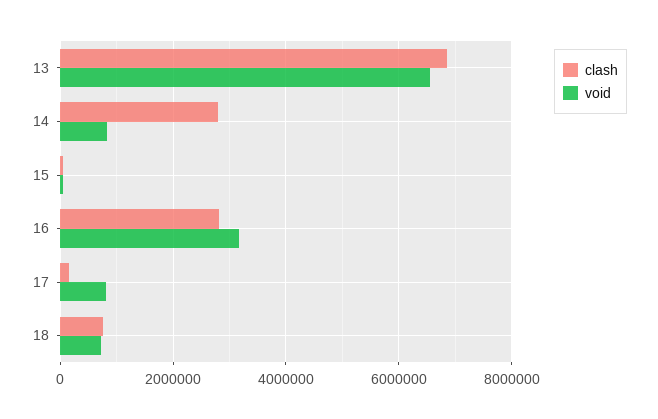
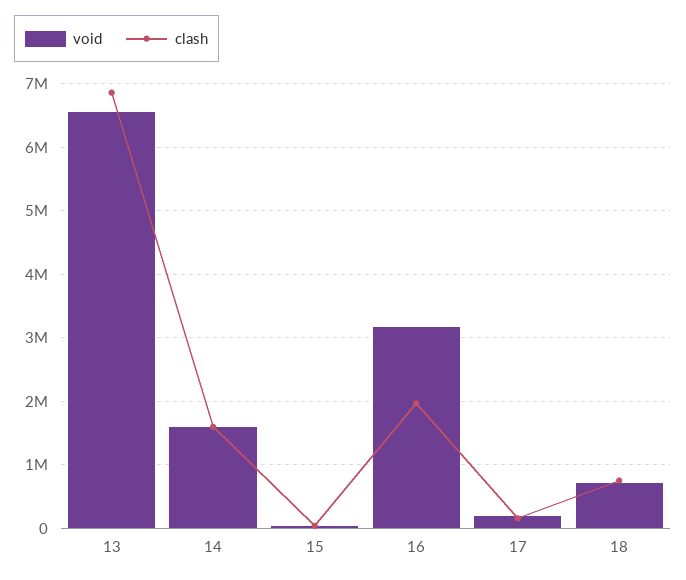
clash, 14: 2800000 -> 1600000
void, 14: 800000 -> 1600000
clash, 16: 2800000 -> 2000000
void, 17: 800000 -> 200000

